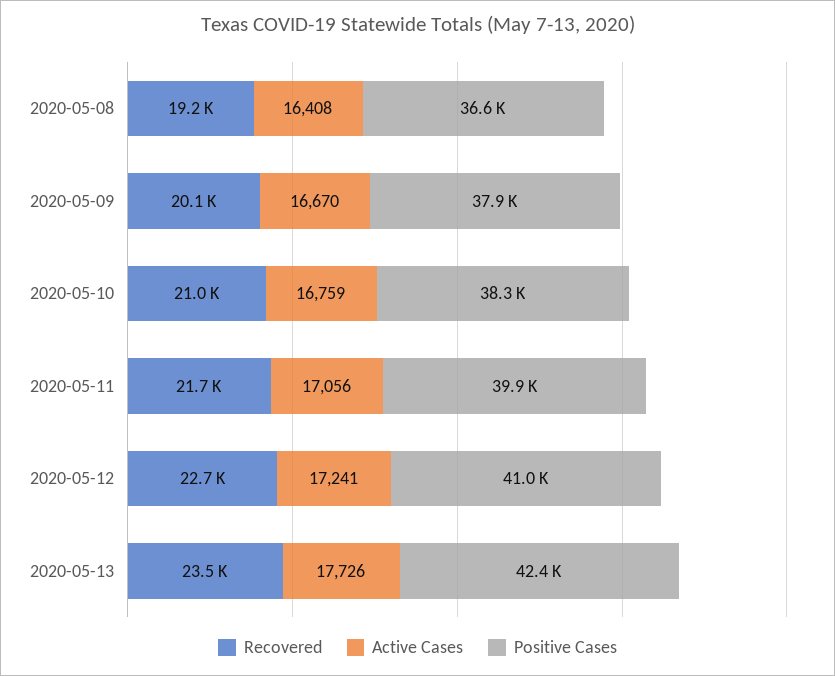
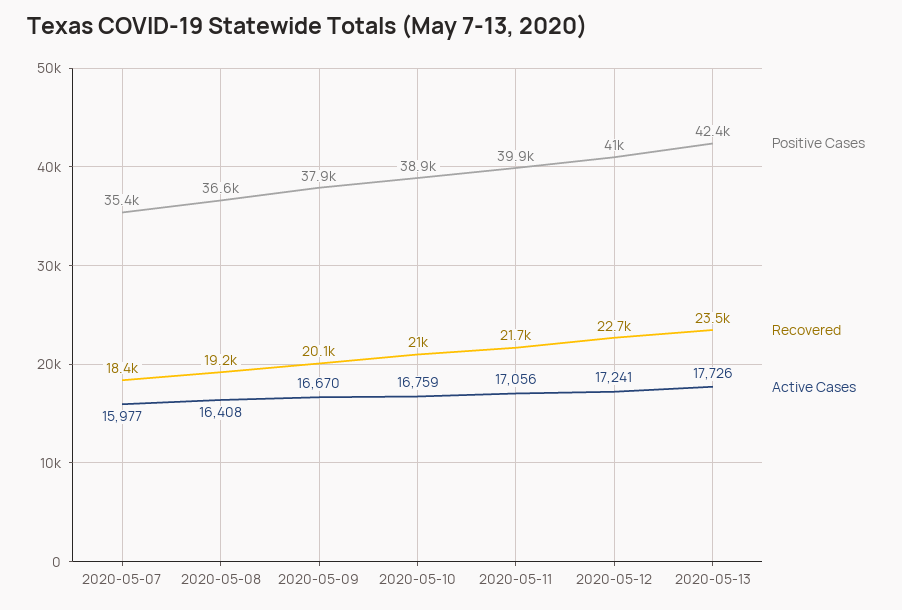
Positive Cases, 2020-05-10: 38300 -> 38900
Positive Cases, 2020-05-07: none -> 35400
Recovered, 2020-05-07: none -> 18400
Active Cases, 2020-05-07: none -> 15977

